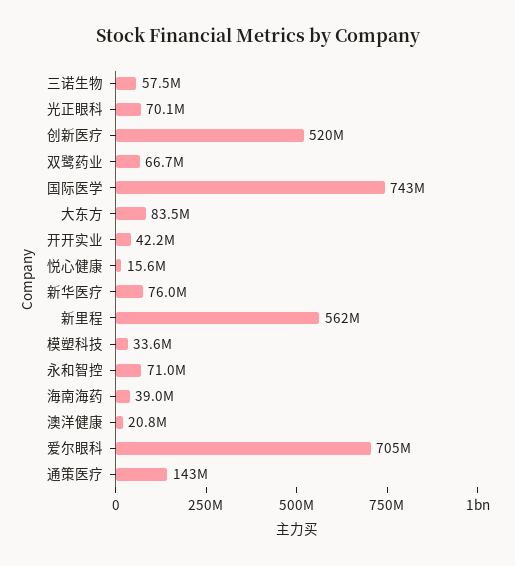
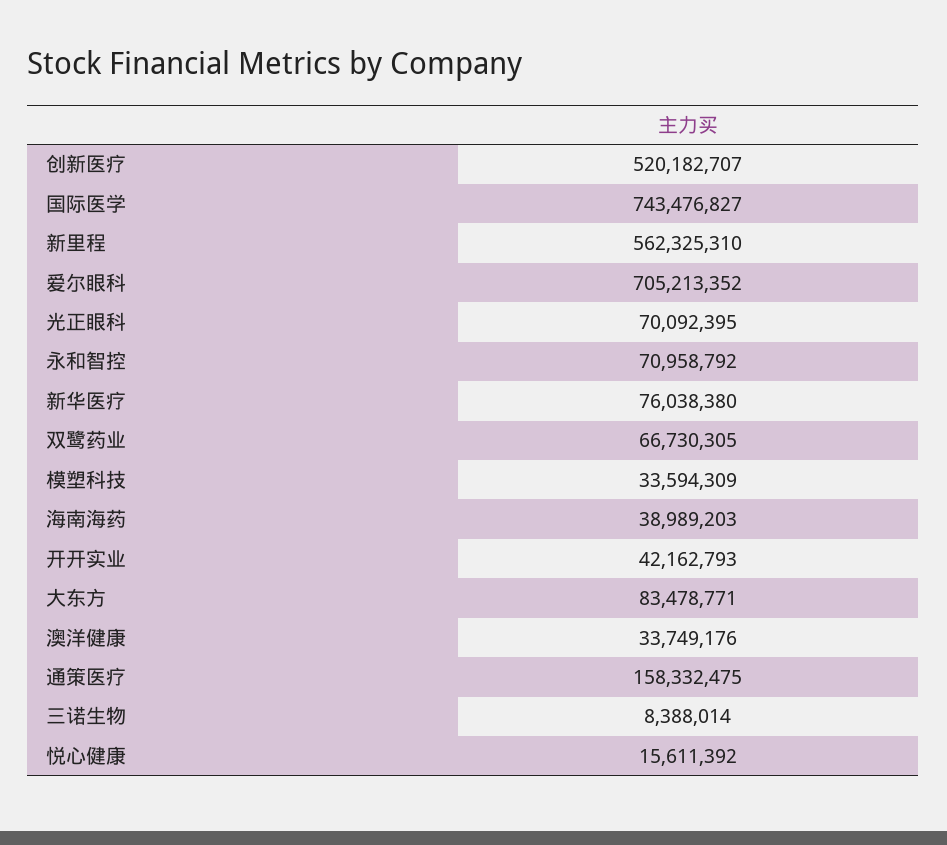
三诺生物: 57500000 -> 8388014
澳洋健康: 20800000 -> 33749176
通策医疗: 143000000 -> 158332475

